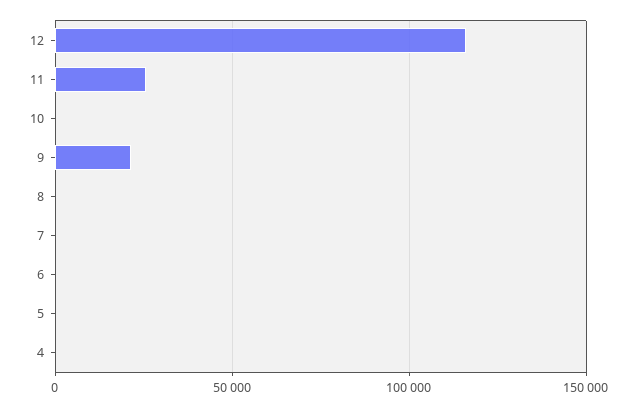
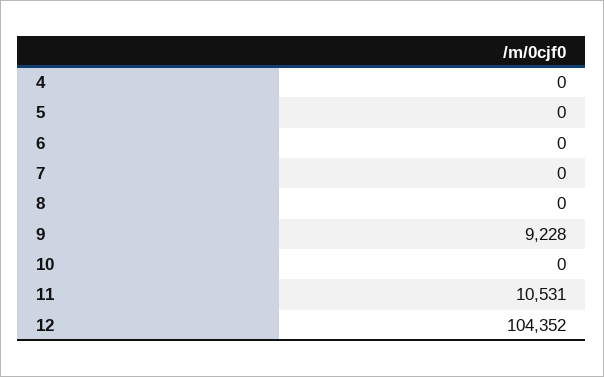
12: 115000 -> 104352
11: 25000 -> 10531
9: 20000 -> 9228

